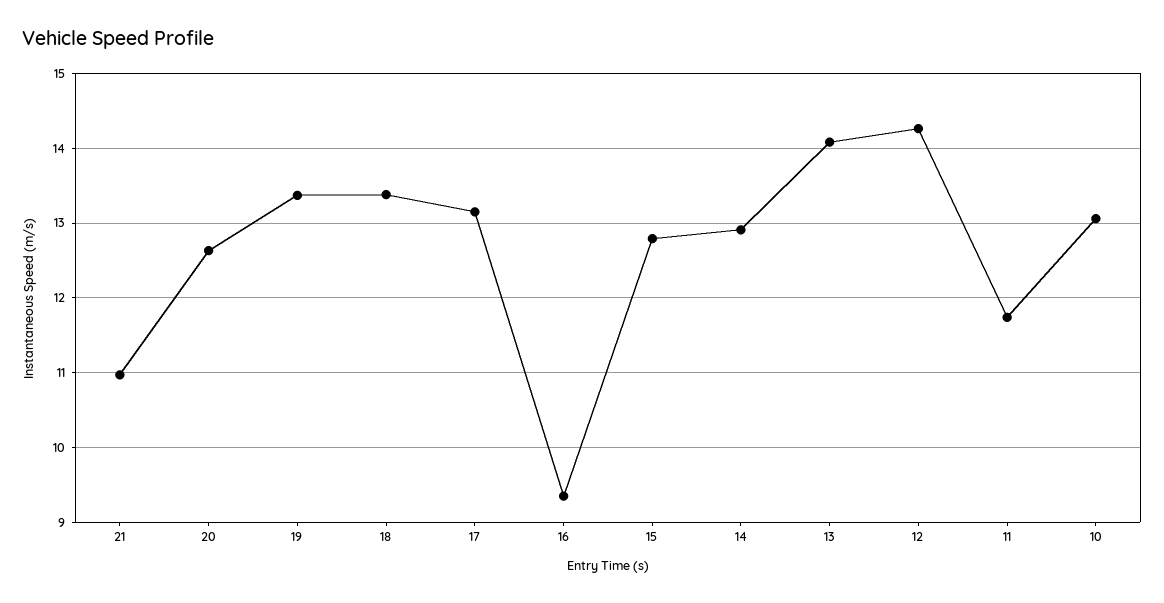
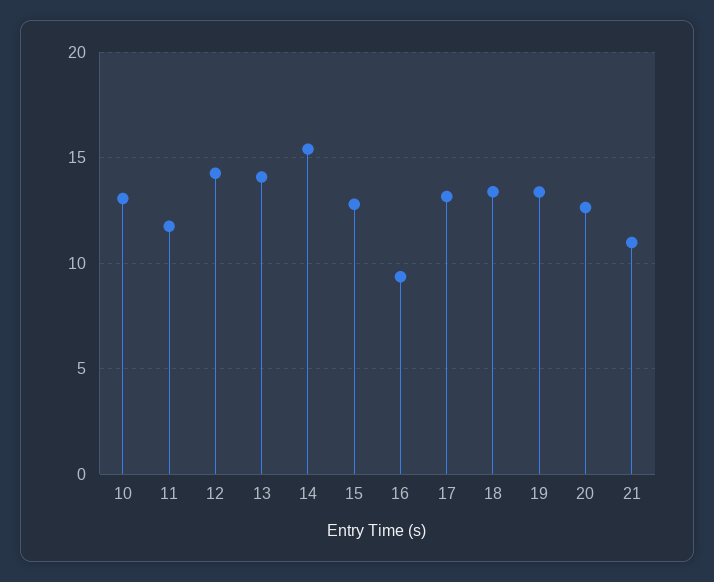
14: 12.9 -> 15.5

